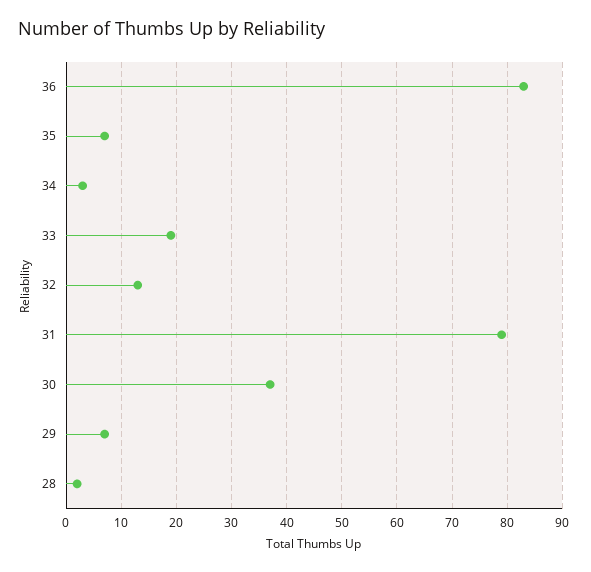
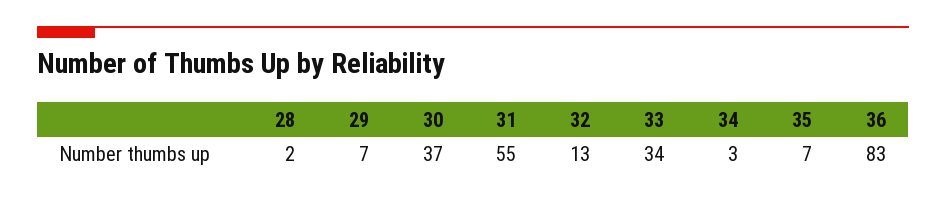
33: 20 -> 34
31: 80 -> 55

